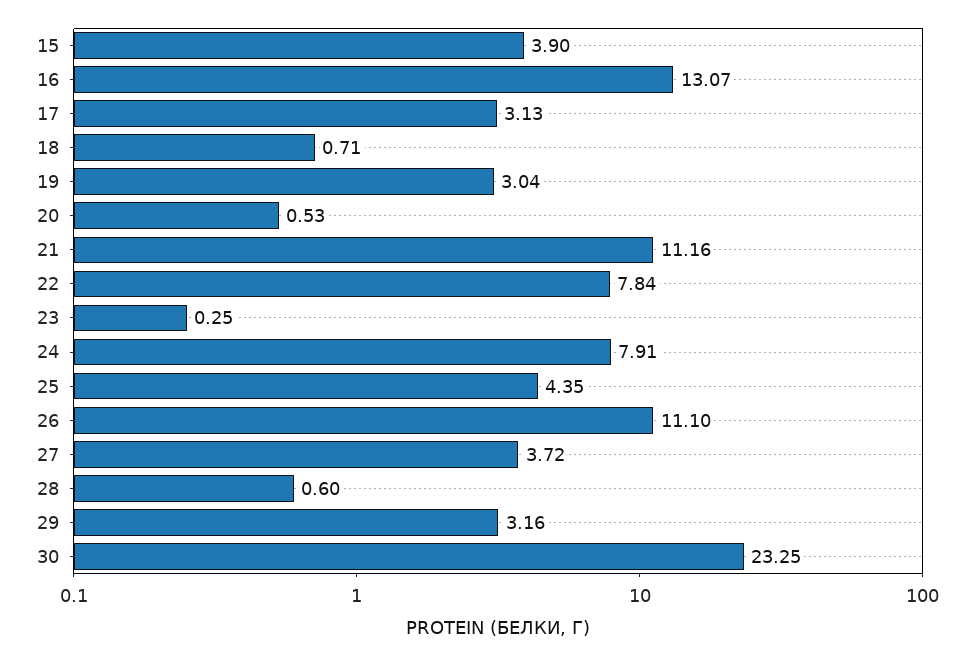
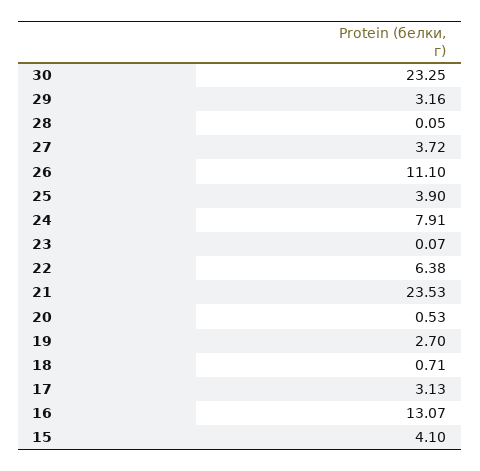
15: 3.9 -> 4.1
19: 3.04 -> 2.7
21: 11.16 -> 23.53
22: 7.84 -> 6.38
23: 0.25 -> 0.07
25: 4.35 -> 3.9
28: 0.6 -> 0.05

